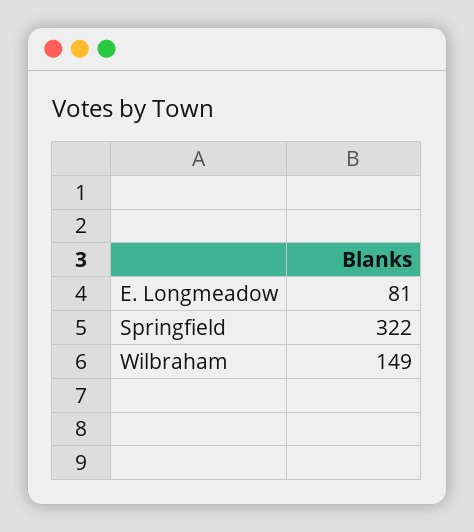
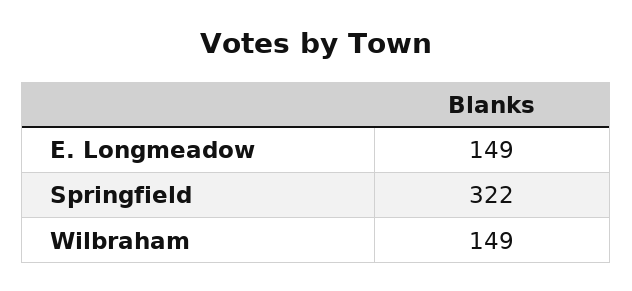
E. Longmeadow: 81 -> 149

